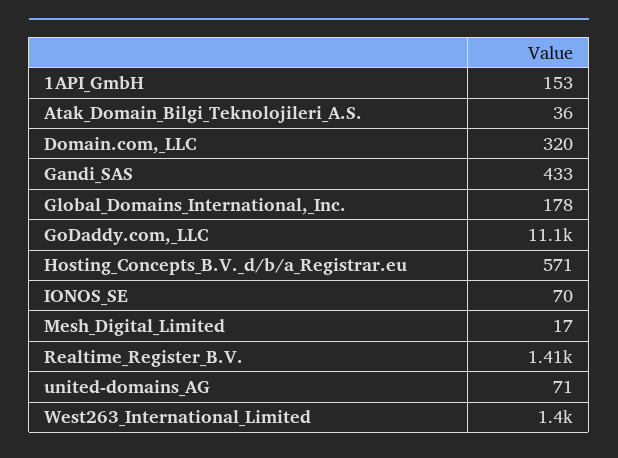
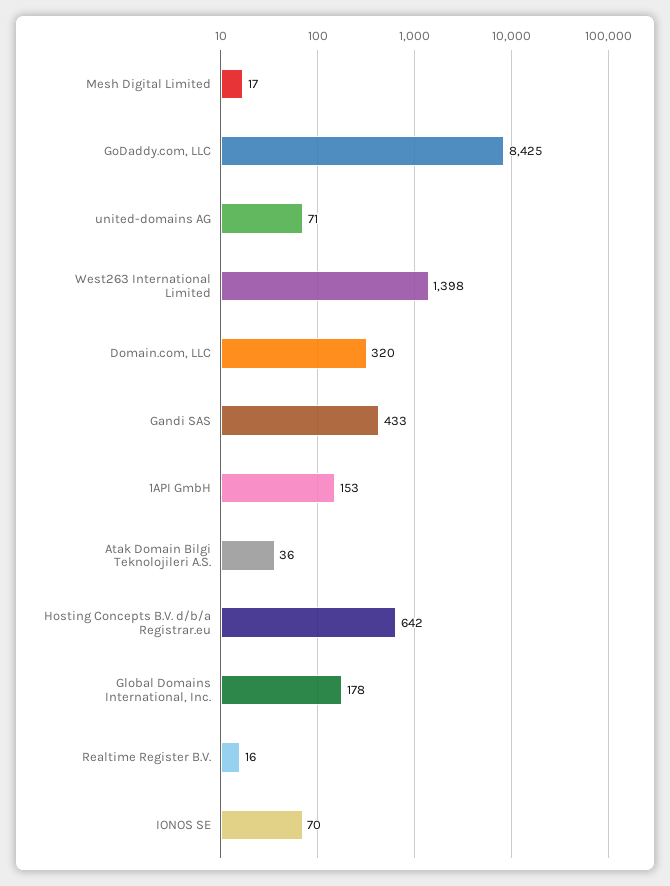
GoDaddy.com,_LLC: 11100 -> 8425
Hosting_Concepts_B.V._d/b/a_Registrar.eu: 571 -> 642
Realtime_Register_B.V.: 1410 -> 16

